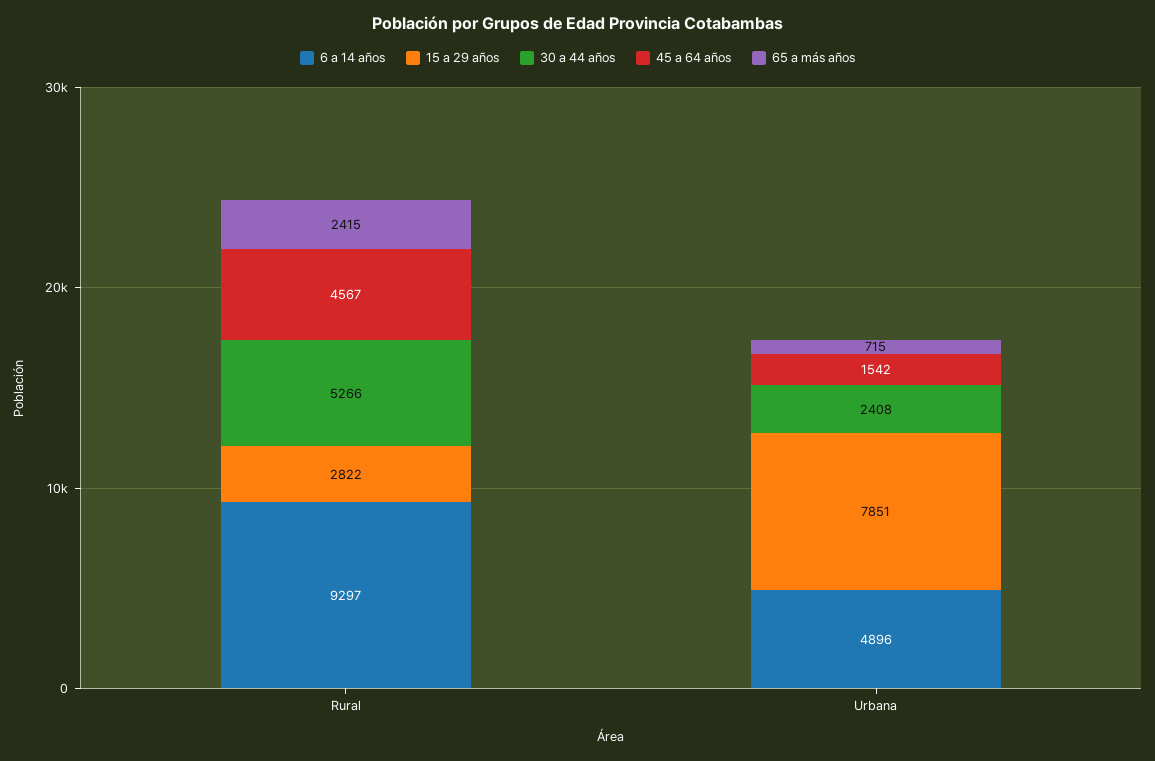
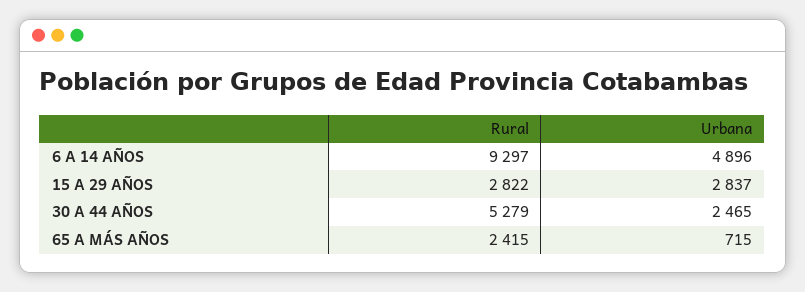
30 a 44 años, Rural: 5266 -> 5279
45 a 64 años, Rural: 4567 -> none
15 a 29 años, Urbana: 7851 -> 2837
30 a 44 años, Urbana: 2408 -> 2465
45 a 64 años, Urbana: 1542 -> none

